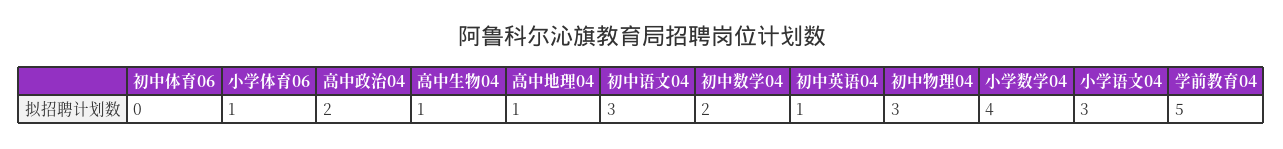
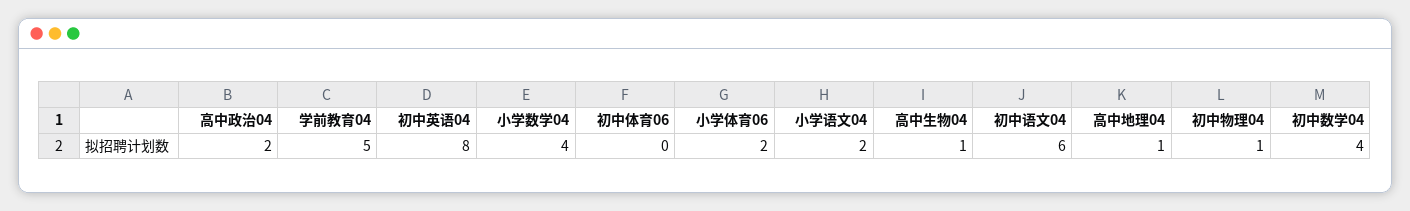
小学体育06: 1 -> 2
初中语文04: 3 -> 6
初中数学04: 2 -> 4
初中英语04: 1 -> 8
初中物理04: 3 -> 1
小学语文04: 3 -> 2

